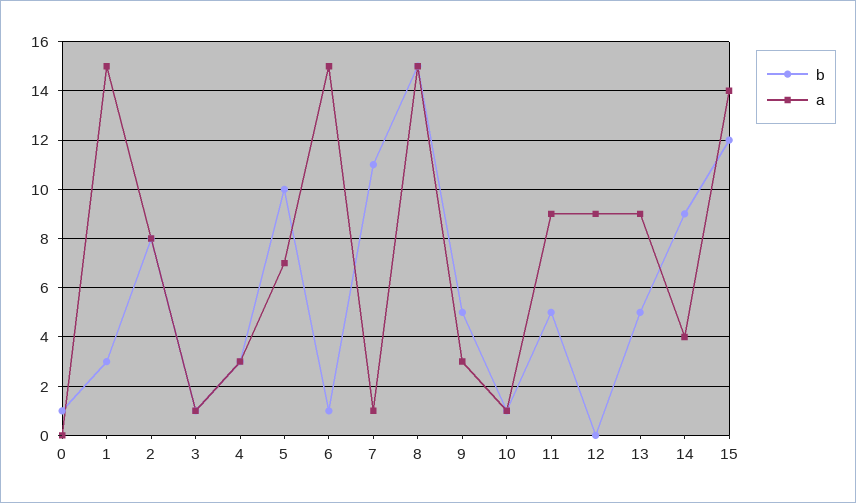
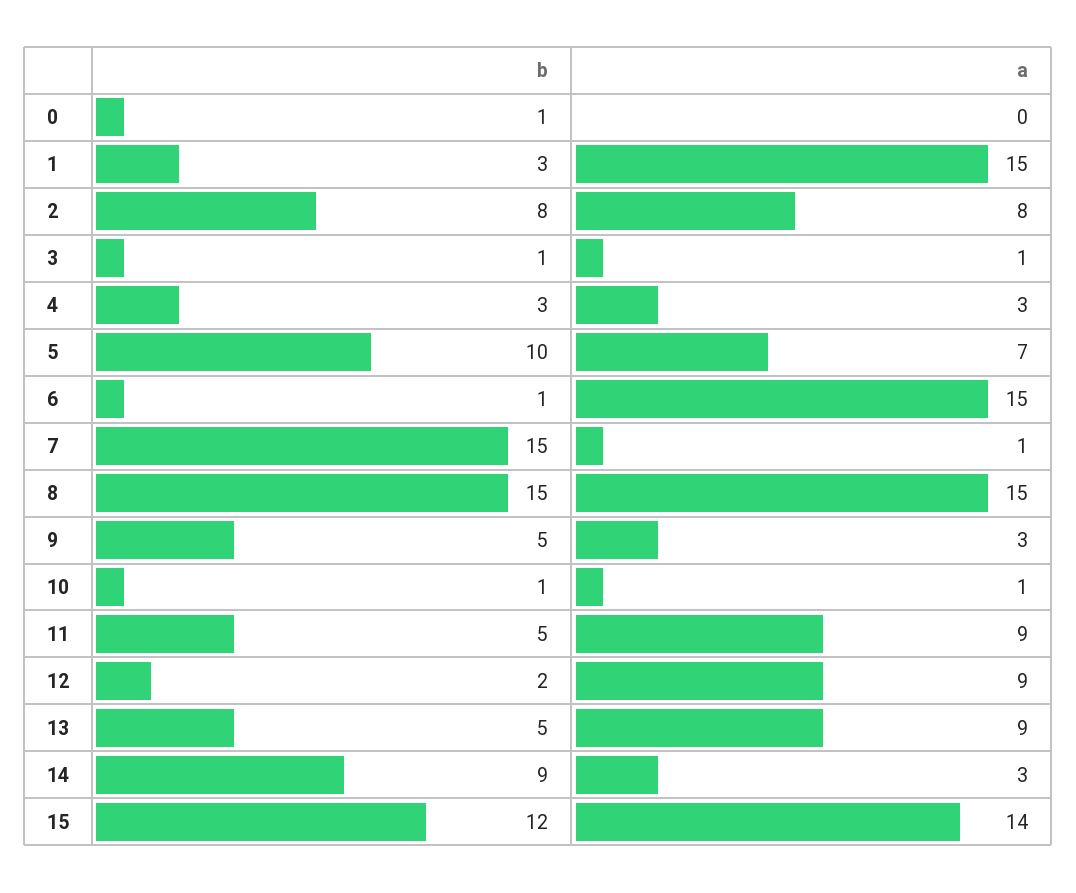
b, 7: 11 -> 15
b, 12: 0 -> 2
a, 14: 4 -> 3

